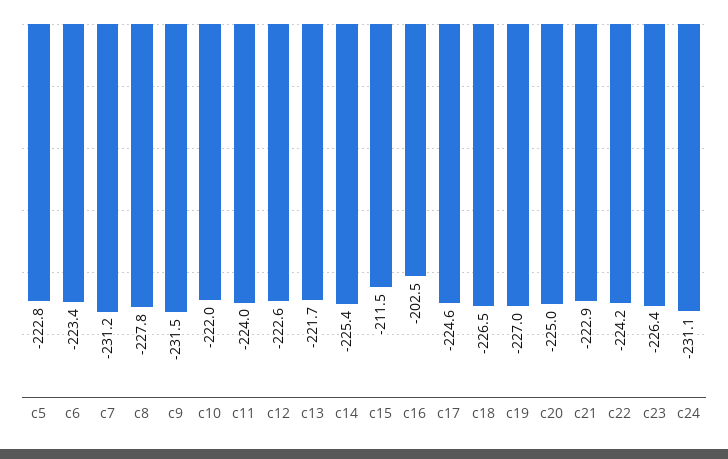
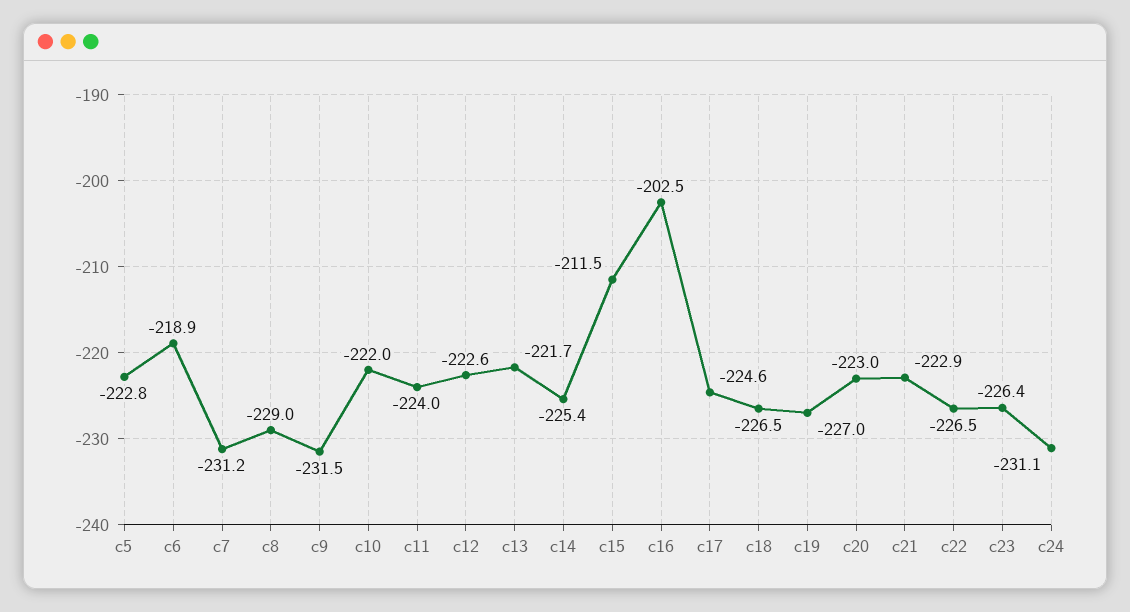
c6: -223.4 -> -218.9
c8: -227.8 -> -229
c20: -225 -> -223
c22: -224.2 -> -226.5

